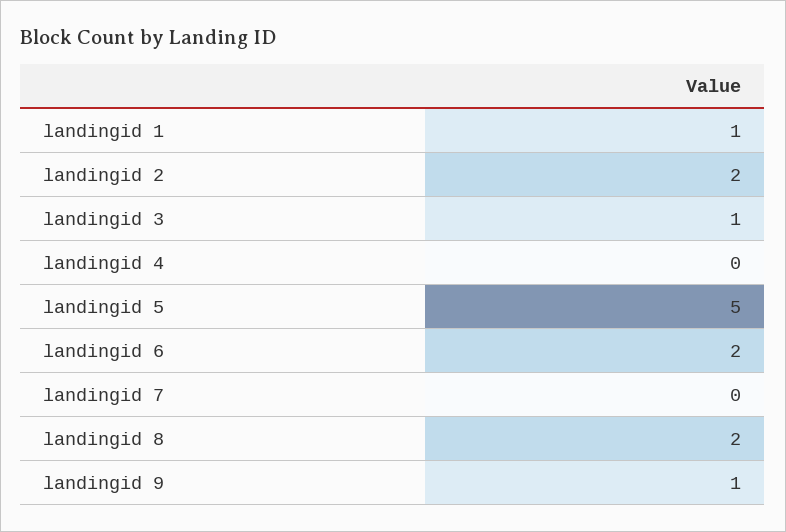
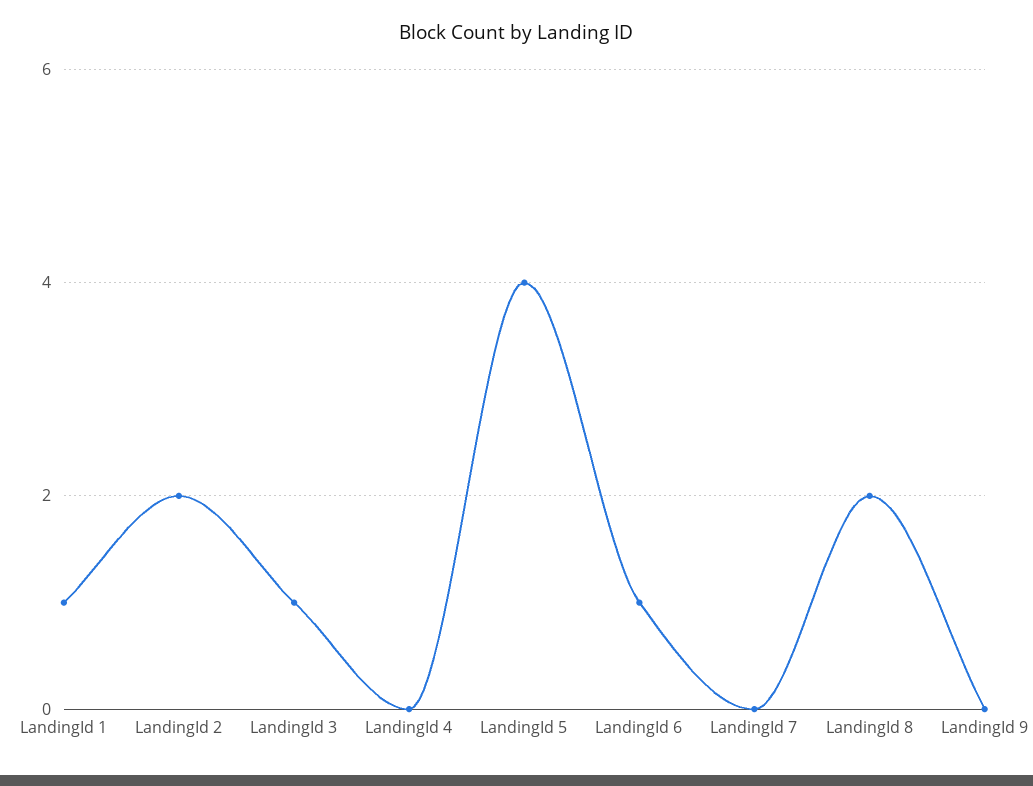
landingid 5: 5 -> 4
landingid 6: 2 -> 1
landingid 9: 1 -> 0

